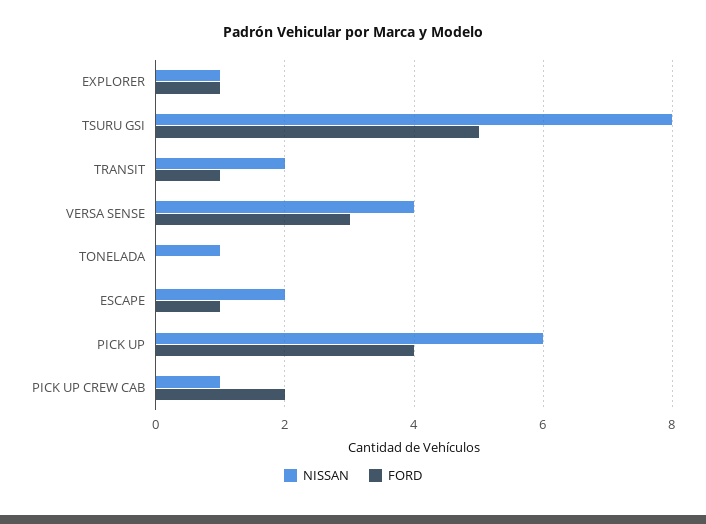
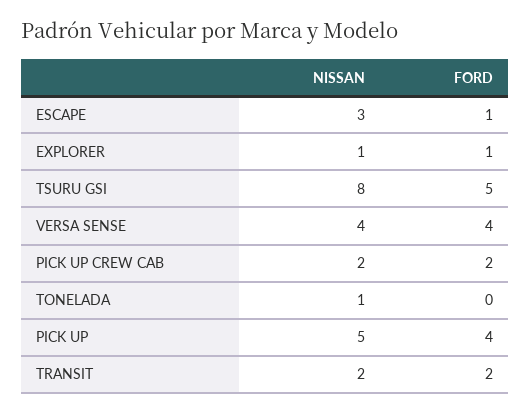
FORD, TRANSIT: 1 -> 2
FORD, VERSA SENSE: 3 -> 4
NISSAN, ESCAPE: 2 -> 3
NISSAN, PICK UP: 6 -> 5
NISSAN, PICK UP CREW CAB: 1 -> 2

